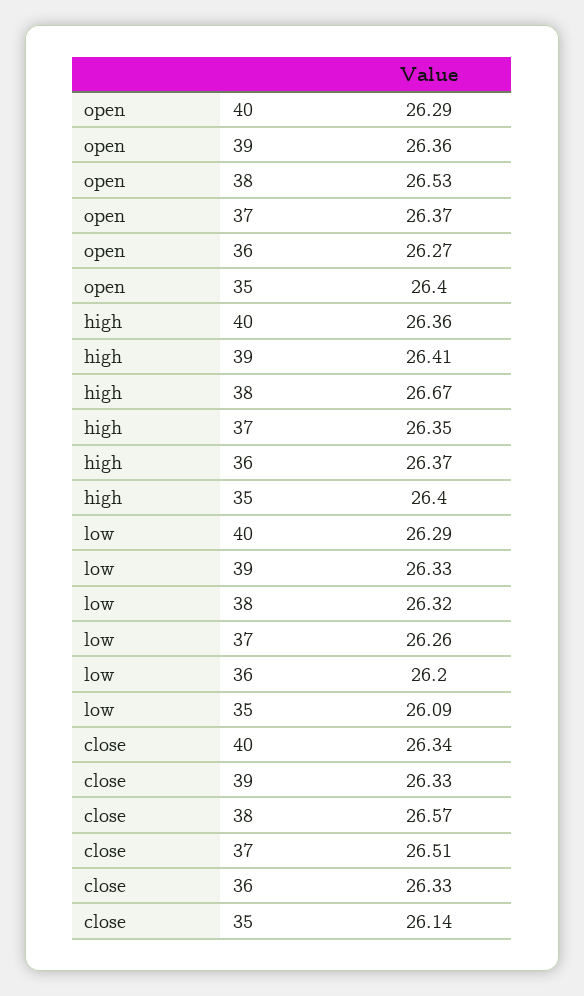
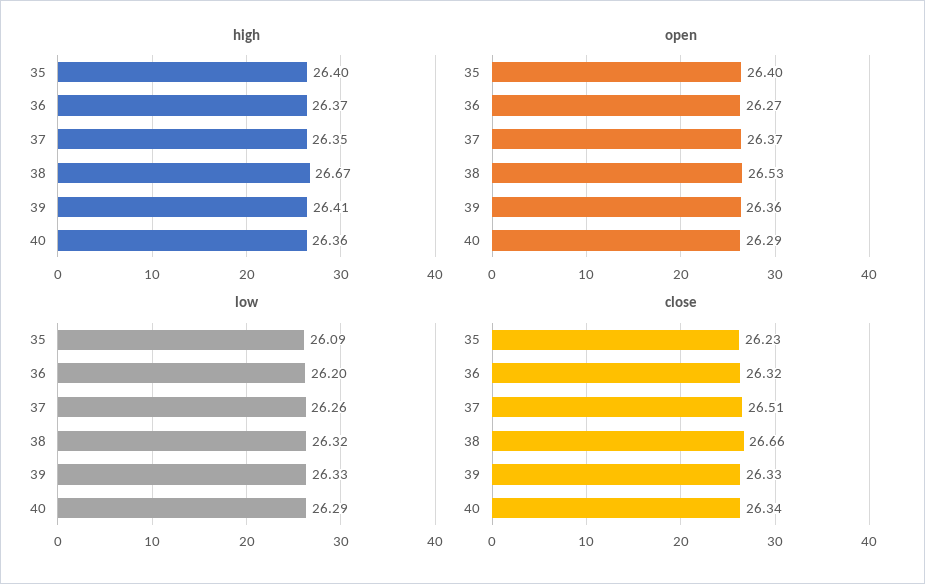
close, 38: 26.57 -> 26.66
close, 36: 26.33 -> 26.32
close, 35: 26.14 -> 26.23

